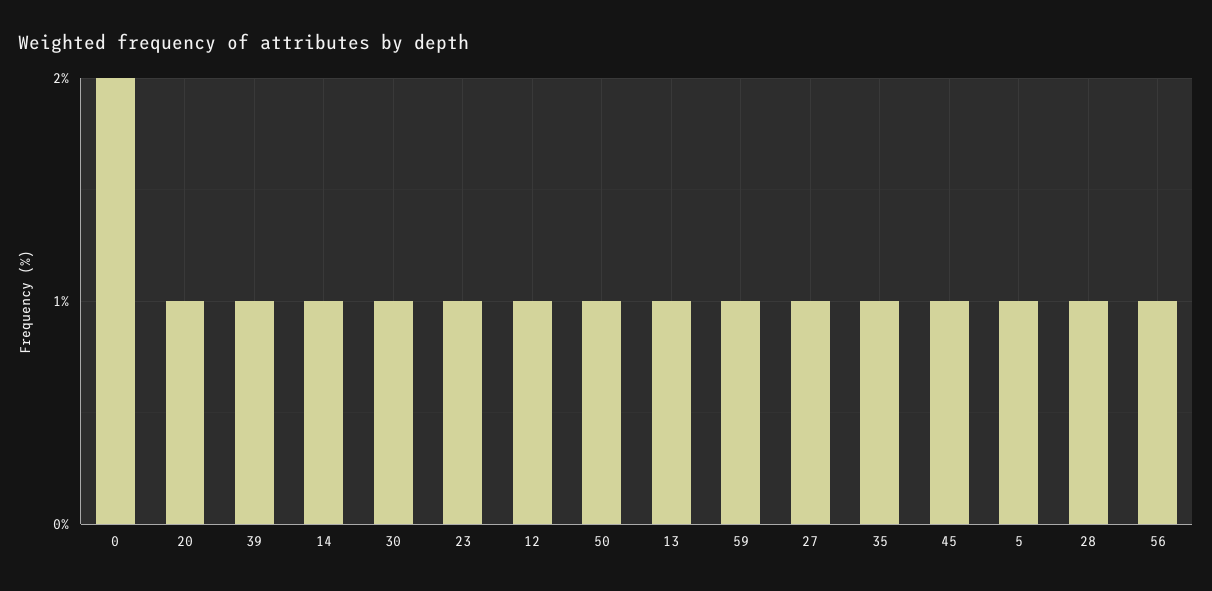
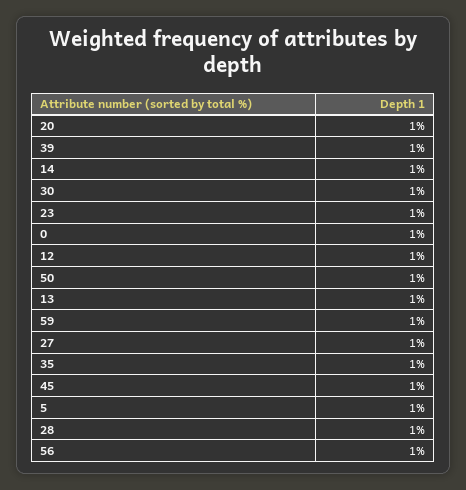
0: 2 -> 1

